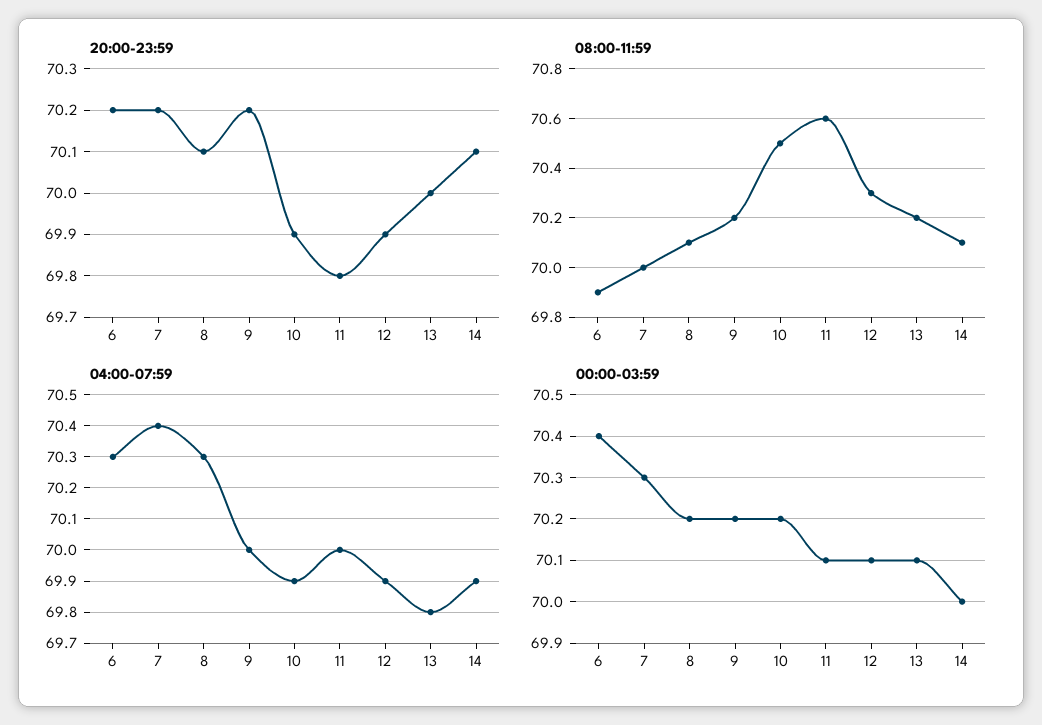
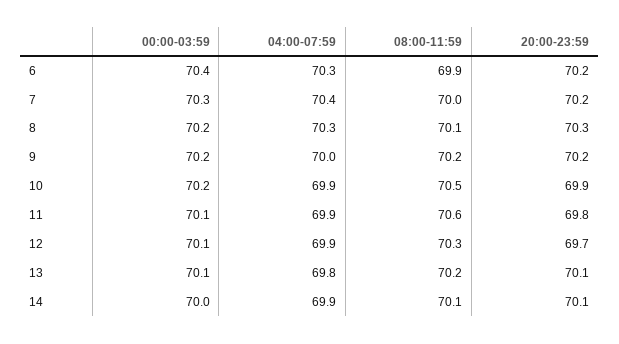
20:00-23:59, 8: 70.1 -> 70.3
20:00-23:59, 12: 69.9 -> 69.7
20:00-23:59, 13: 70 -> 70.1
04:00-07:59, 11: 70 -> 69.9

